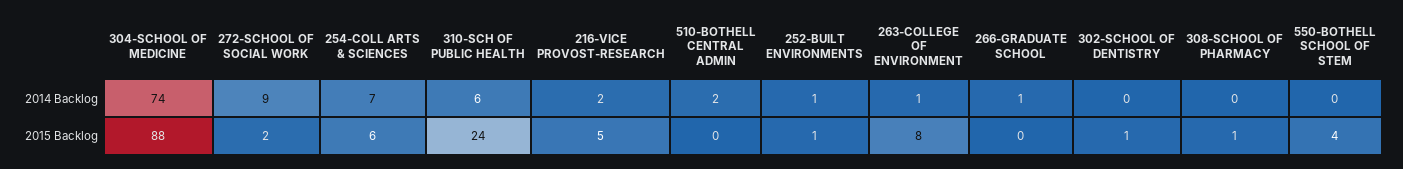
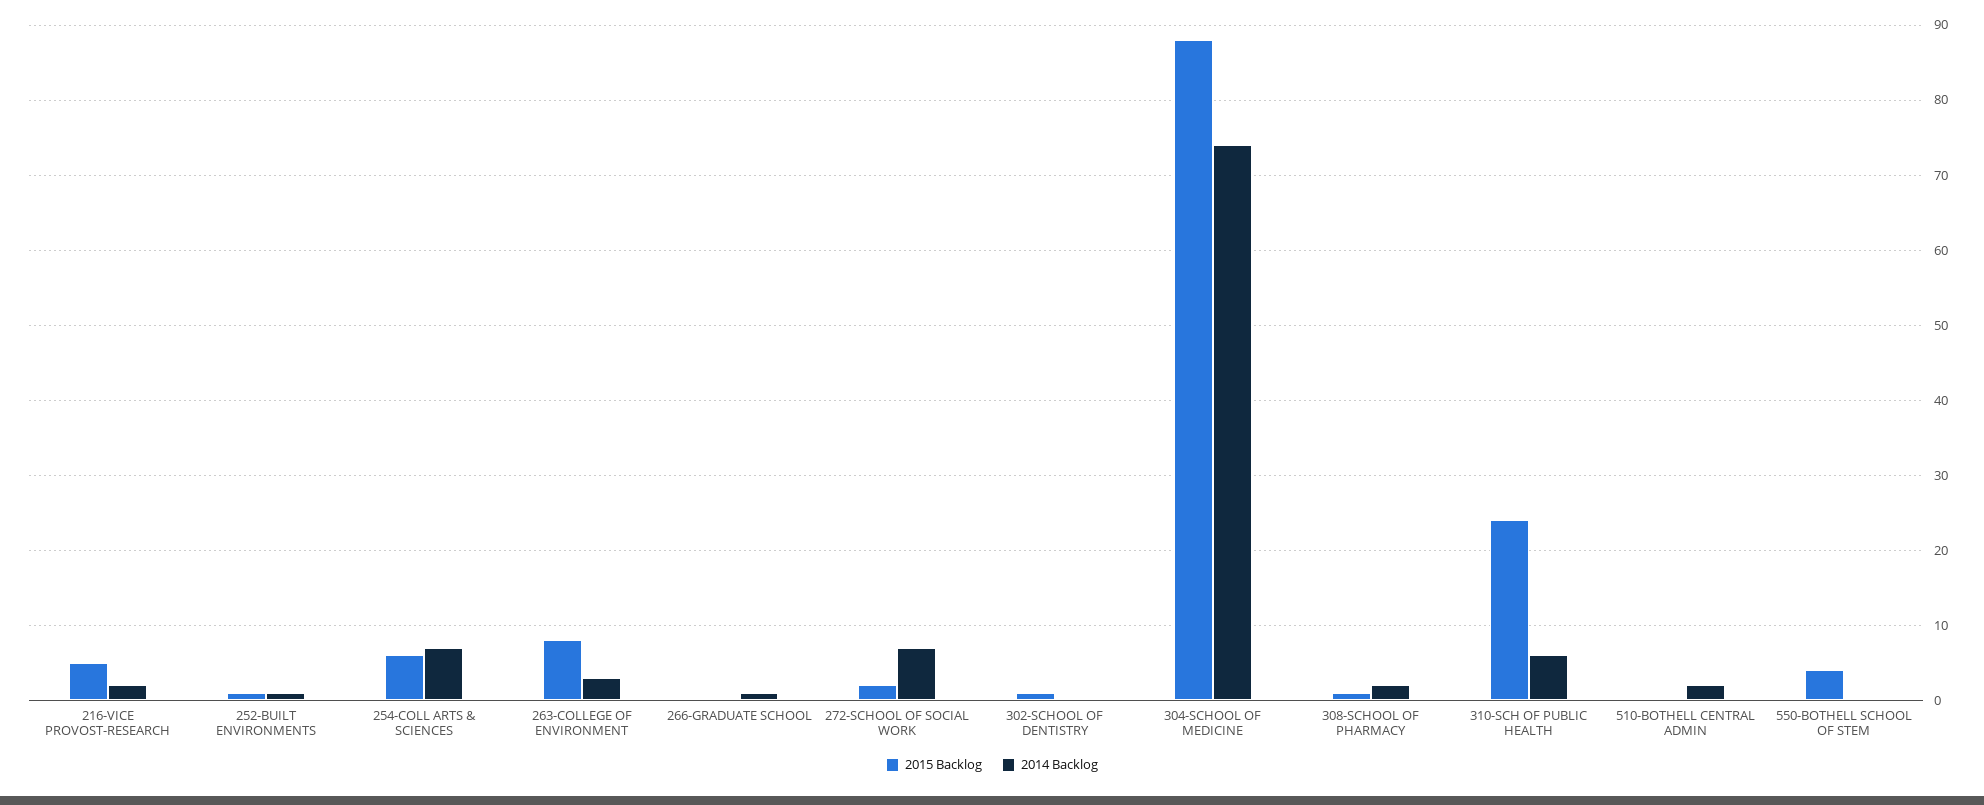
2014 Backlog, 272-SCHOOL OF SOCIAL WORK: 9 -> 7
2014 Backlog, 263-COLLEGE OF ENVIRONMENT: 1 -> 3
2014 Backlog, 308-SCHOOL OF PHARMACY: 0 -> 2

